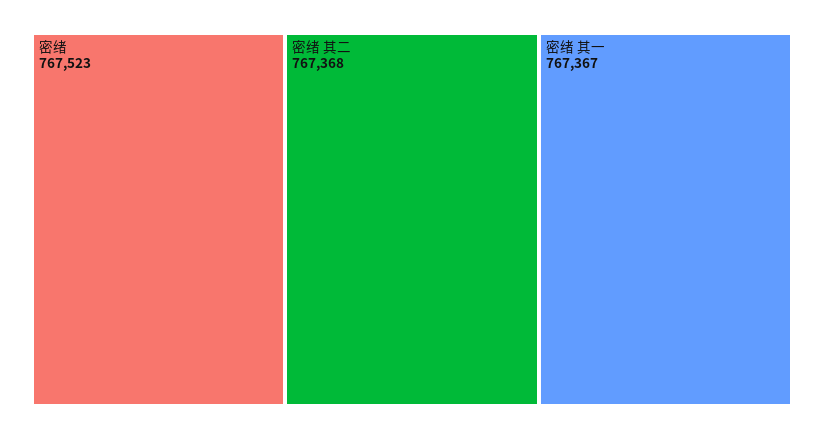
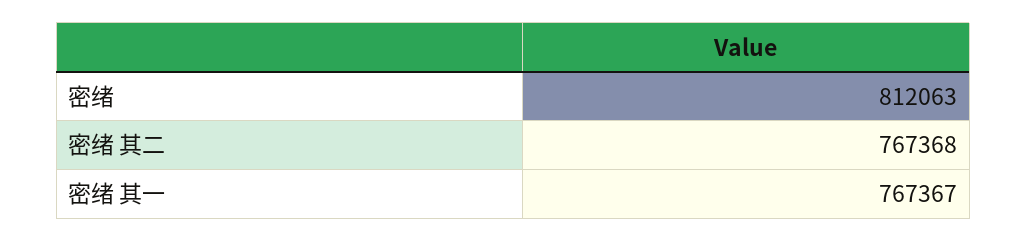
密绪: 767523 -> 812063

